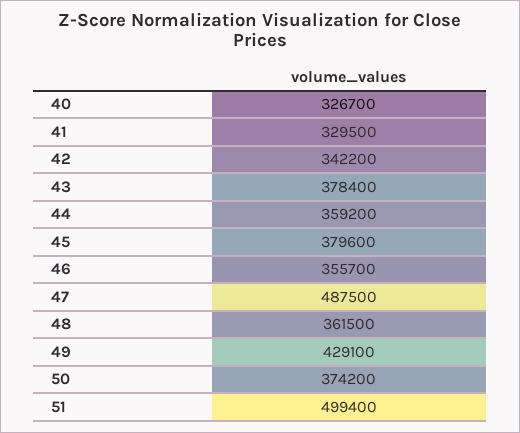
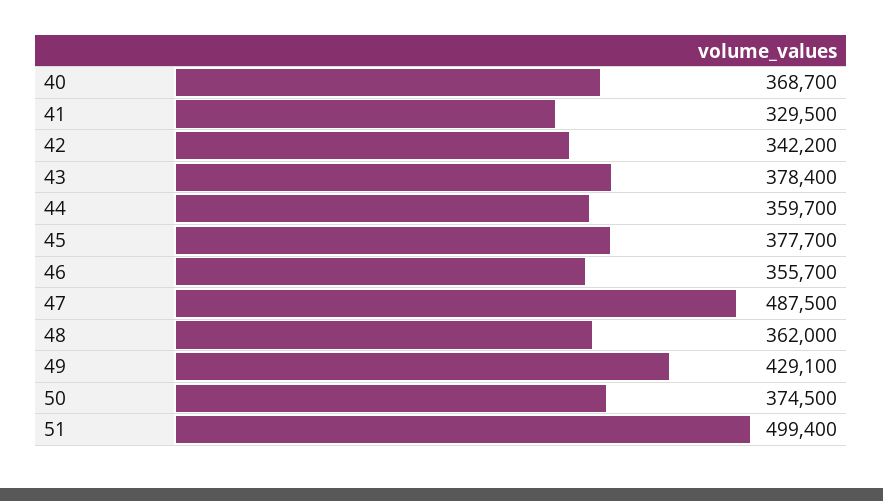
40: 326700 -> 368700
44: 359200 -> 359700
45: 379600 -> 377700
48: 361500 -> 362000
50: 374200 -> 374500

